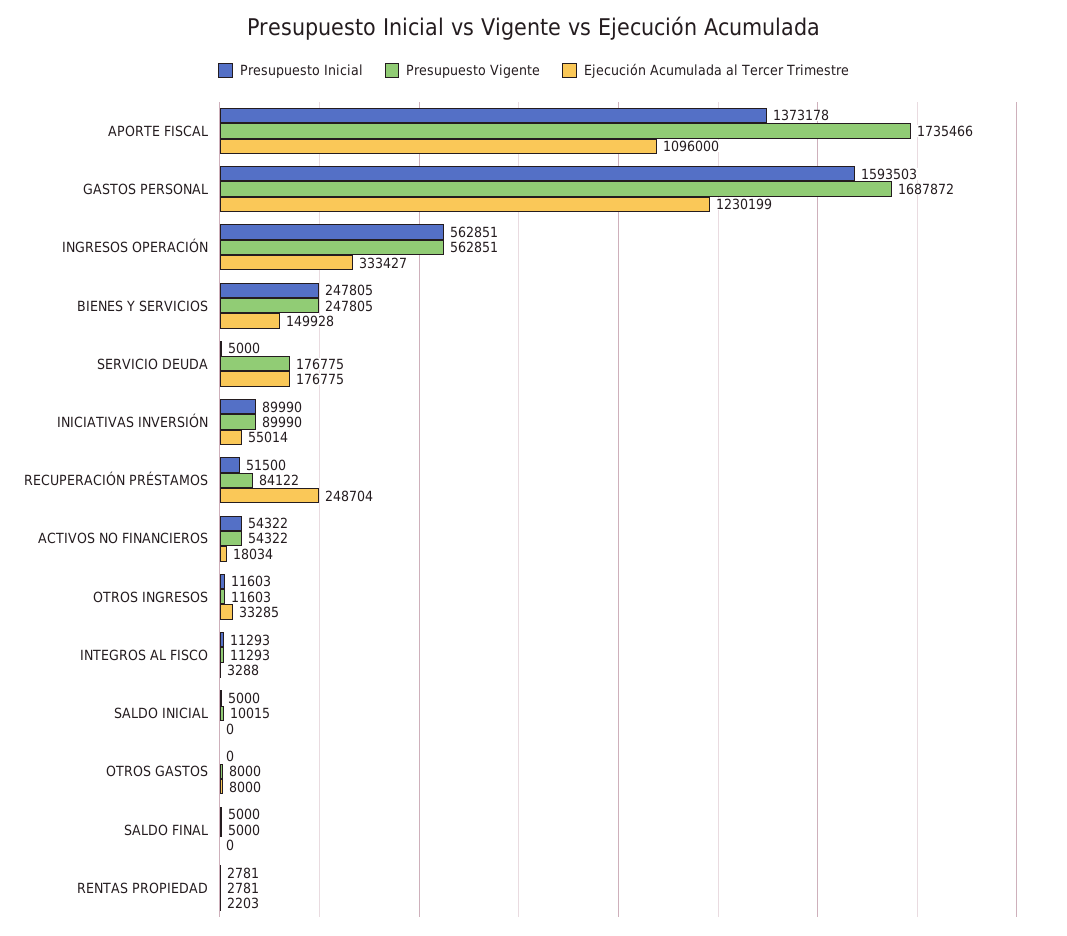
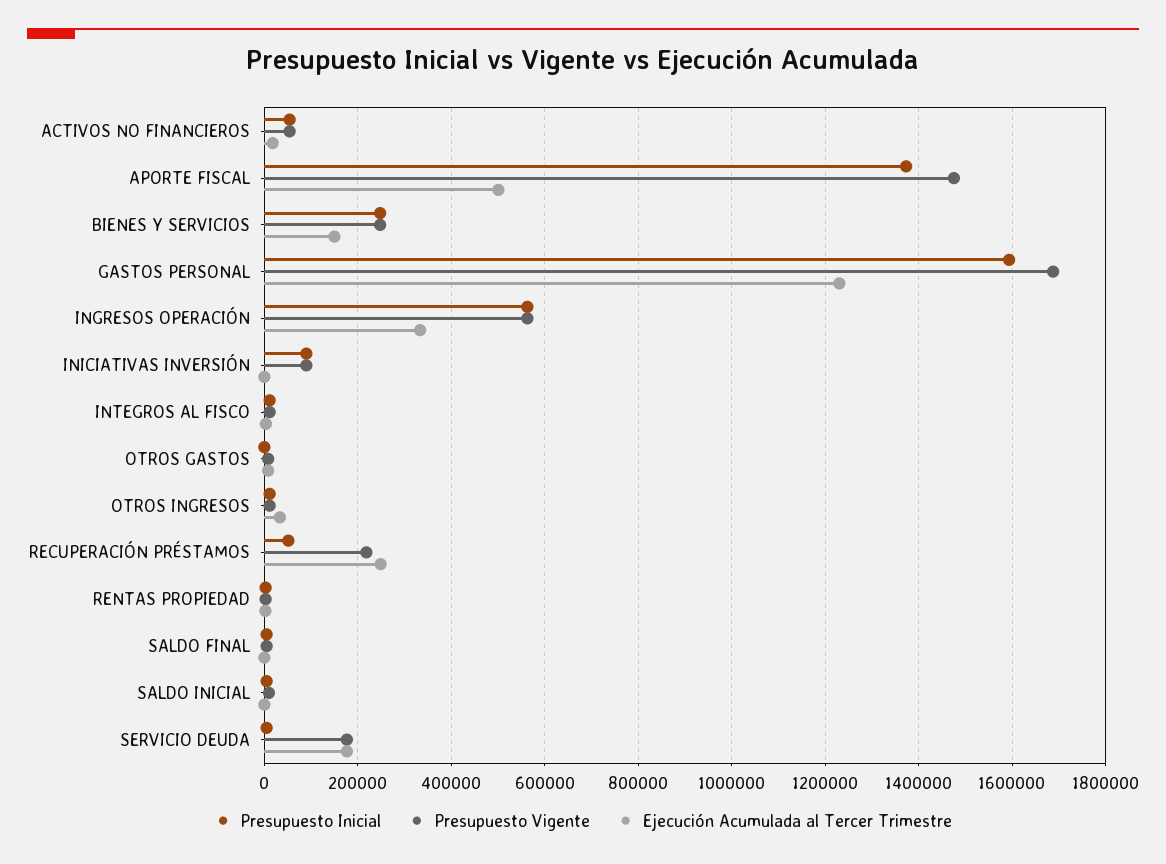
Presupuesto Vigente, APORTE FISCAL: 1735466 -> 1480000
Ejecución Acumulada al Tercer Trimestre, APORTE FISCAL: 1096000 -> 500000
Ejecución Acumulada al Tercer Trimestre, INICIATIVAS INVERSIÓN: 55014 -> 0
Presupuesto Vigente, RECUPERACIÓN PRÉSTAMOS: 84122 -> 220000

